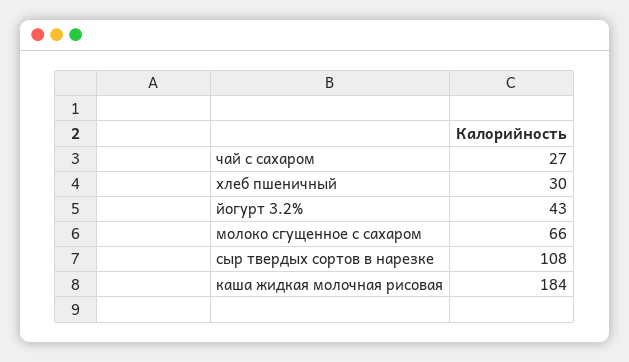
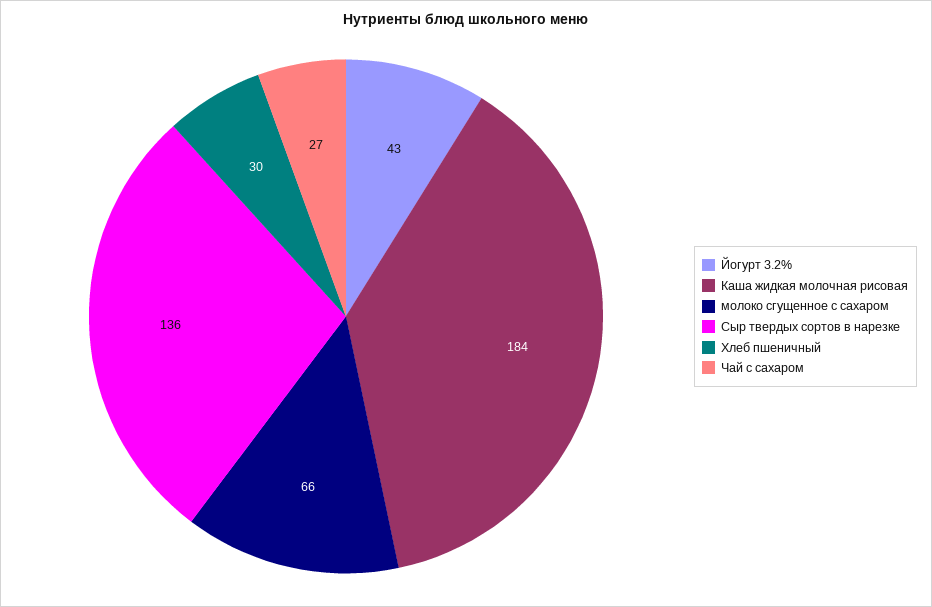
сыр твердых сортов в нарезке: 108 -> 136

